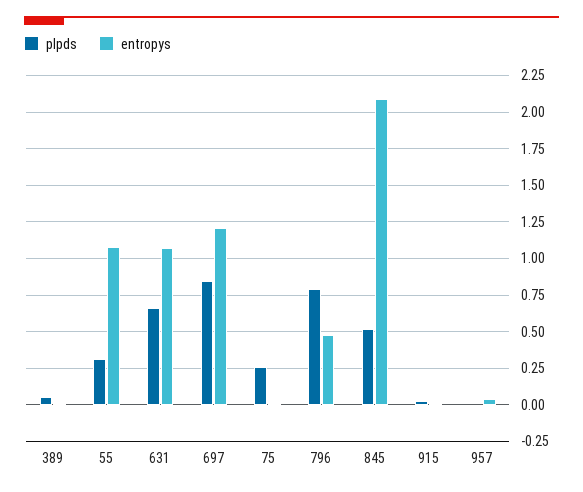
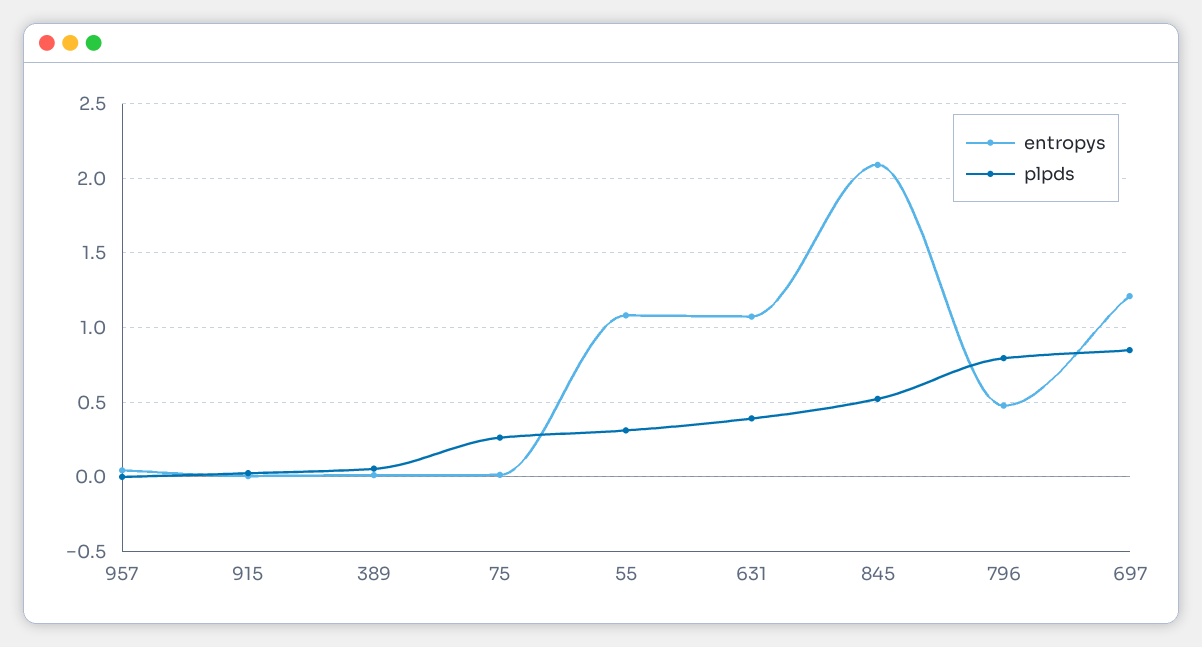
plpds, 631: 0.65 -> 0.4

